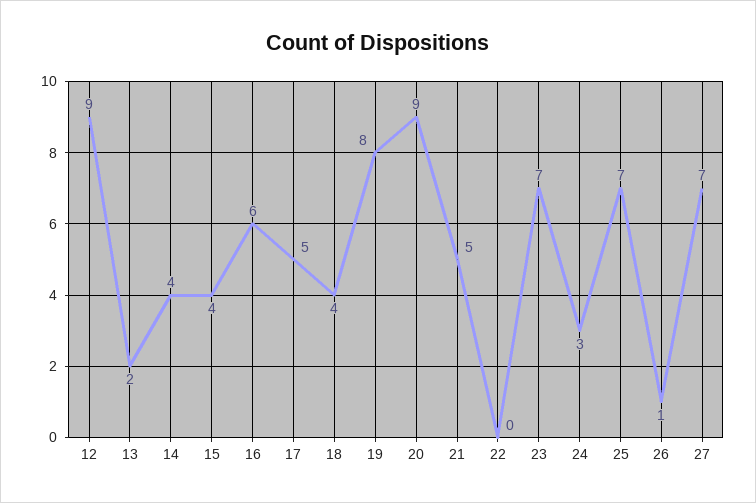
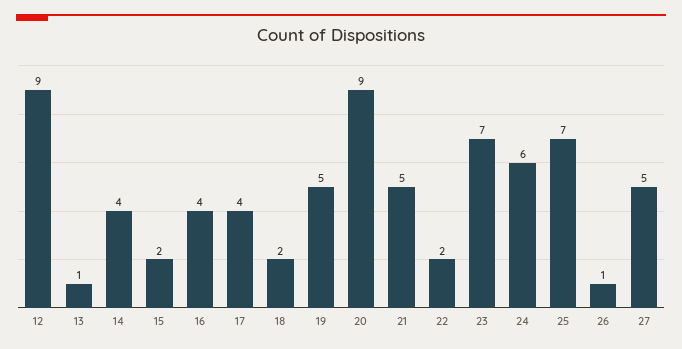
13: 2 -> 1
15: 4 -> 2
16: 6 -> 4
17: 5 -> 4
18: 4 -> 2
19: 8 -> 5
22: 0 -> 2
24: 3 -> 6
27: 7 -> 5

